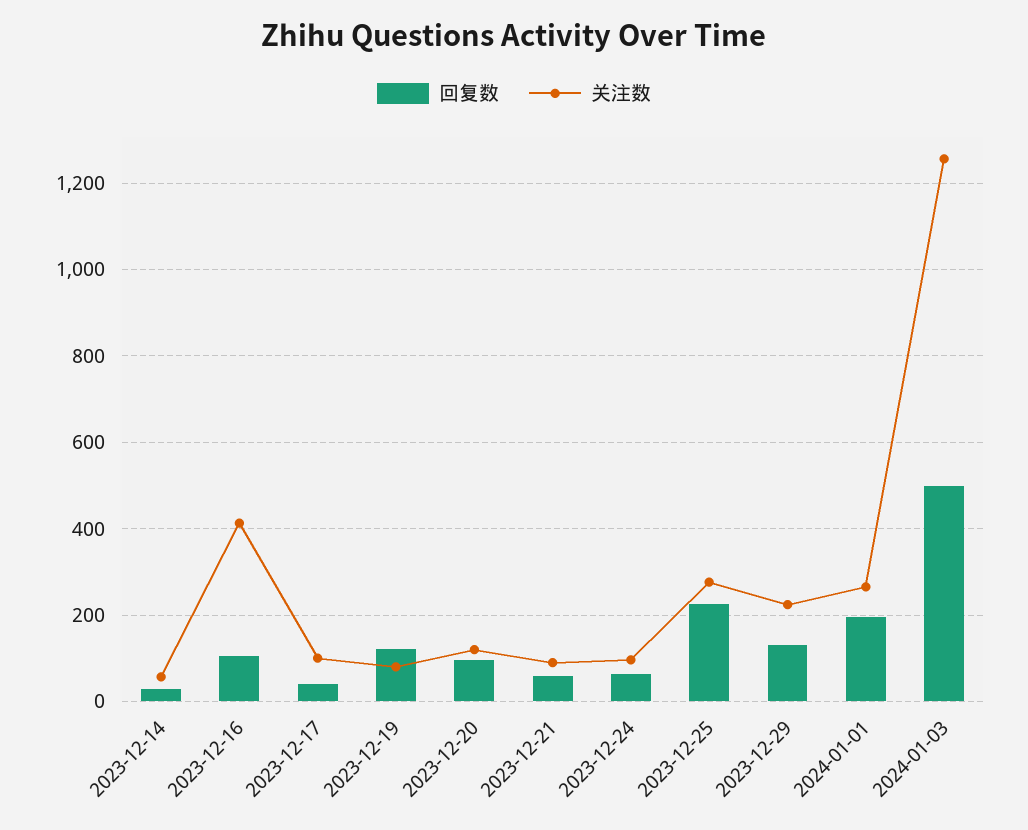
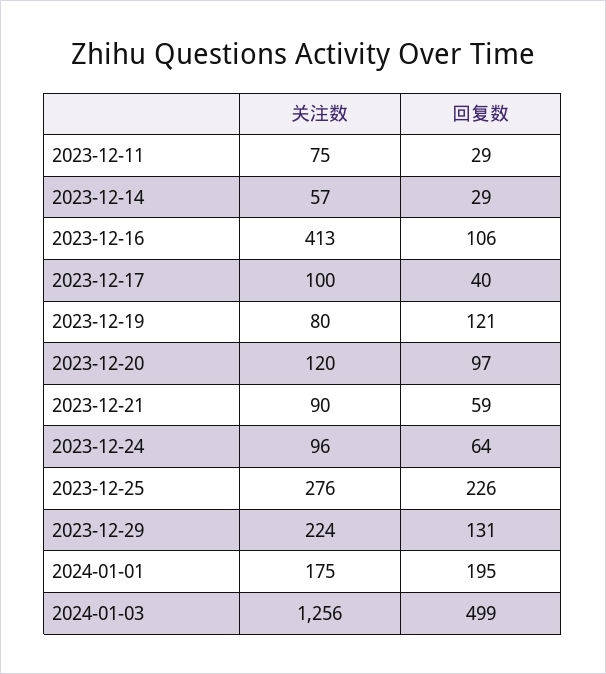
关注数, 2024-01-01: 260 -> 175
关注数, 2023-12-11: none -> 75
回复数, 2023-12-11: none -> 29

